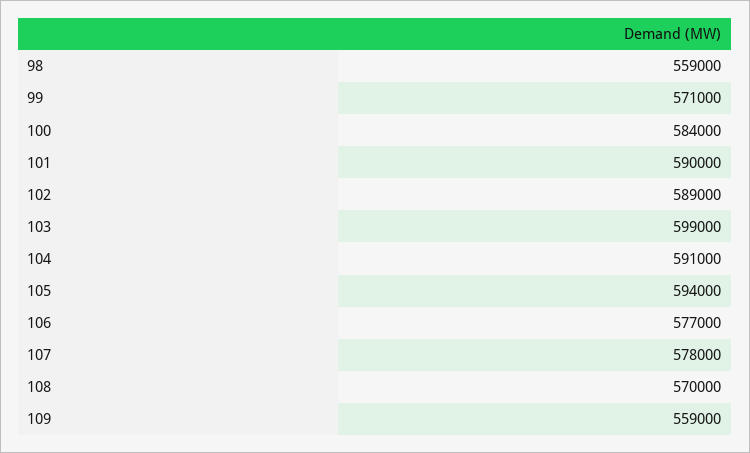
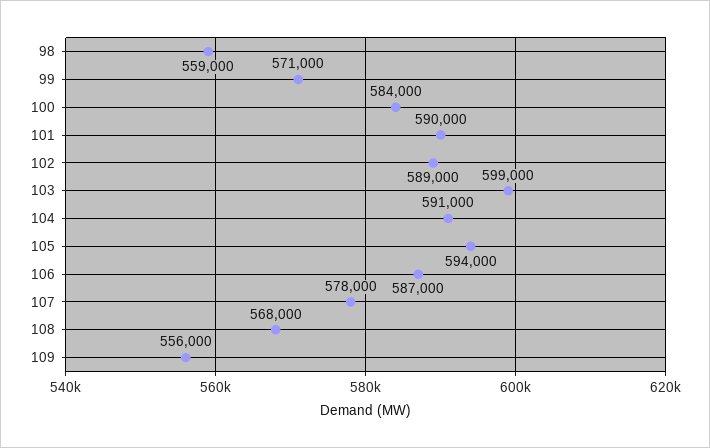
106: 577000 -> 587000
108: 570000 -> 568000
109: 559000 -> 556000

